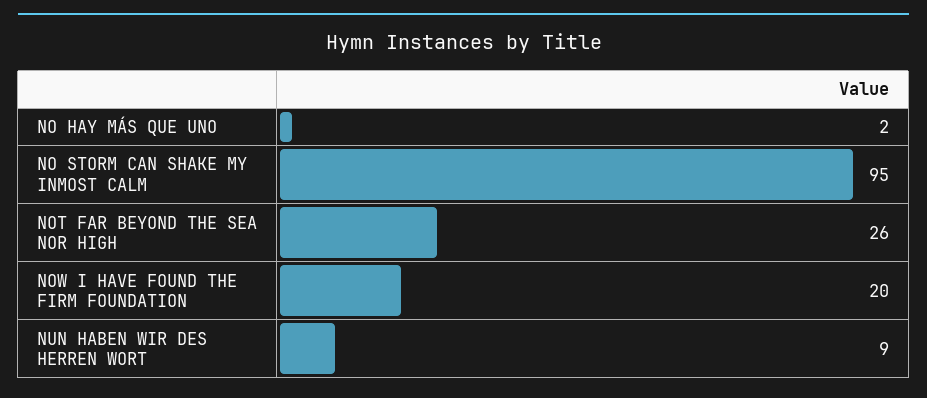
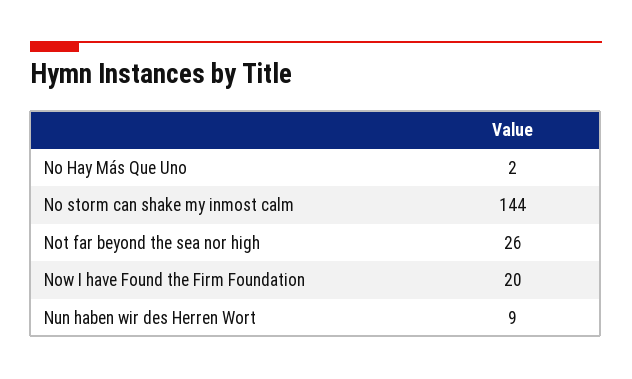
NO STORM CAN SHAKE MY INMOST CALM: 95 -> 144

